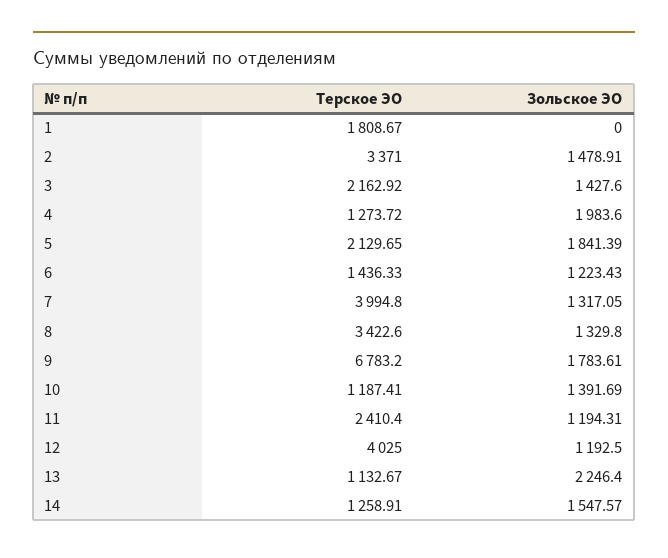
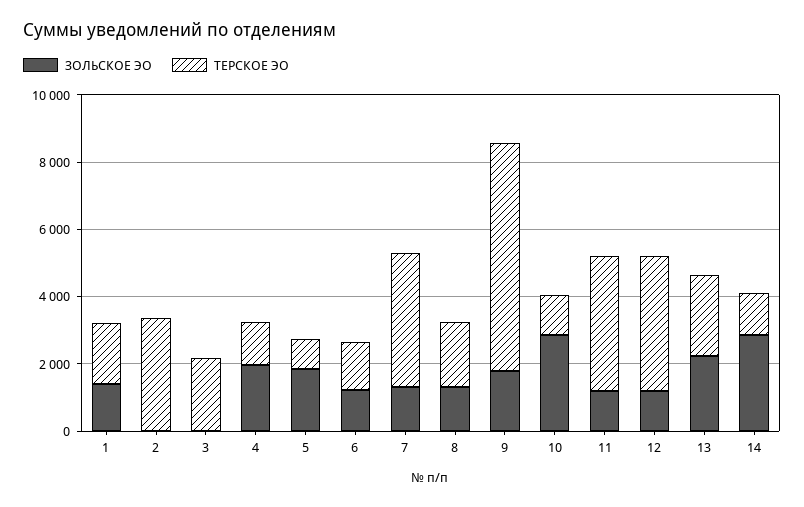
Зольское ЭО, 1: 0 -> 1500
Зольское ЭО, 2: 1478.91 -> 0
Зольское ЭО, 3: 1427.6 -> 0
Терское ЭО, 5: 2129.65 -> 1000
Терское ЭО, 8: 3422.6 -> 2000
Зольское ЭО, 10: 1391.69 -> 3000
Терское ЭО, 11: 2410.4 -> 4000
Терское ЭО, 13: 1132.67 -> 2500
Зольское ЭО, 14: 1547.57 -> 3000

